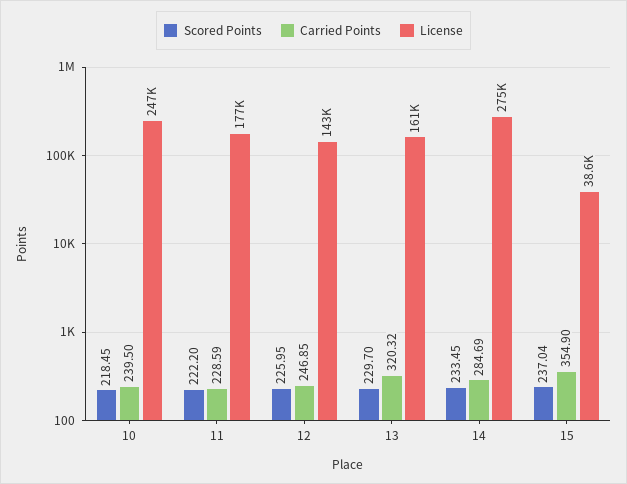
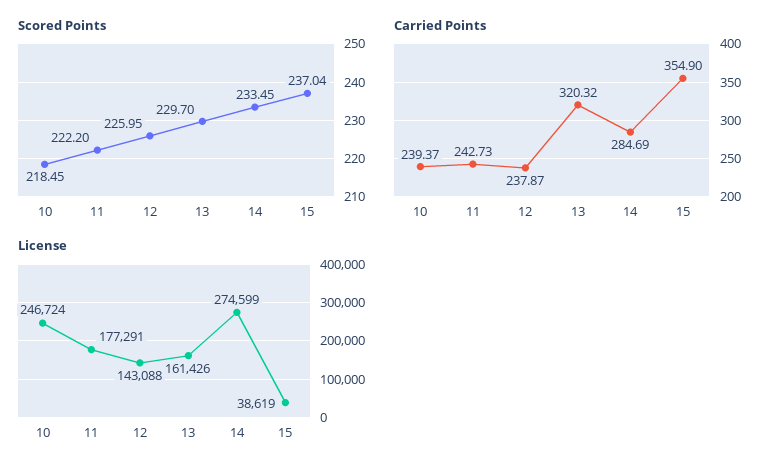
Carried Points, 10: 239.5 -> 239.37
Carried Points, 11: 228.59 -> 242.73
Carried Points, 12: 246.85 -> 237.87

